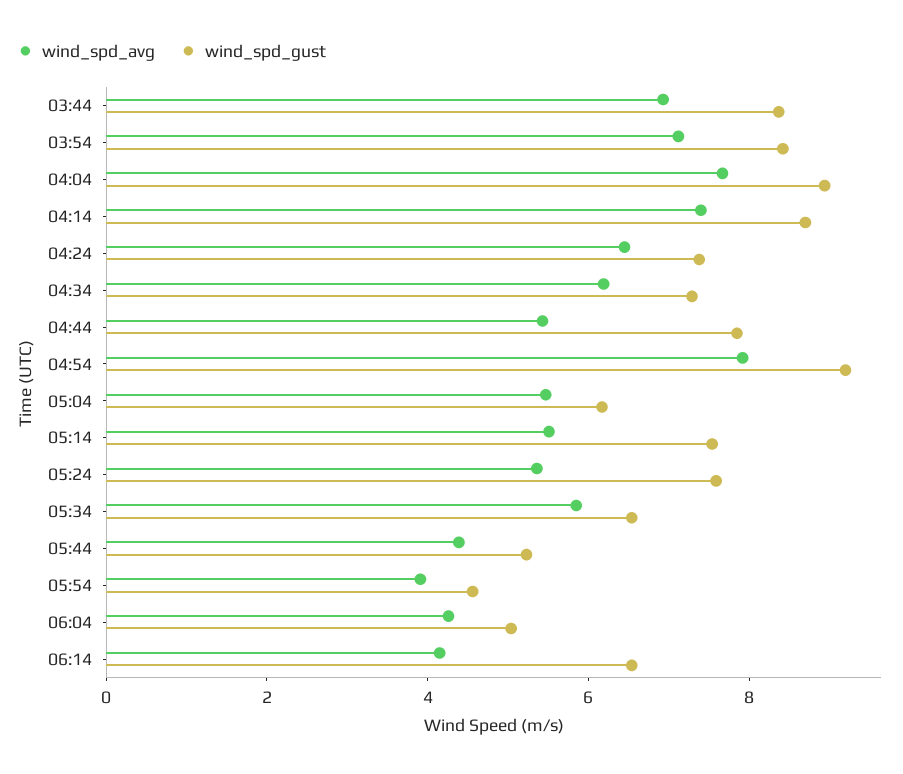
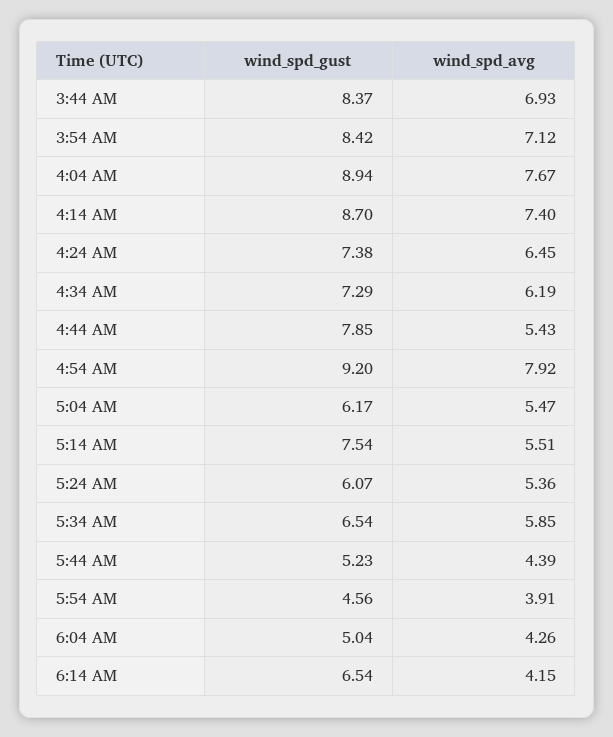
wind_spd_gust, 05:24: 7.5 -> 6.07

